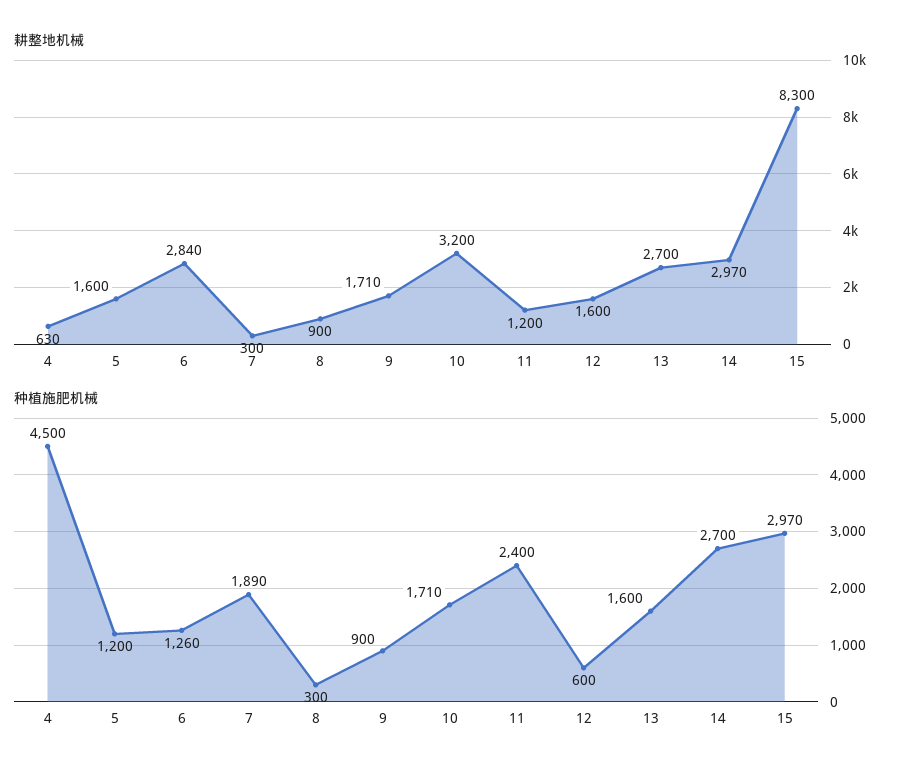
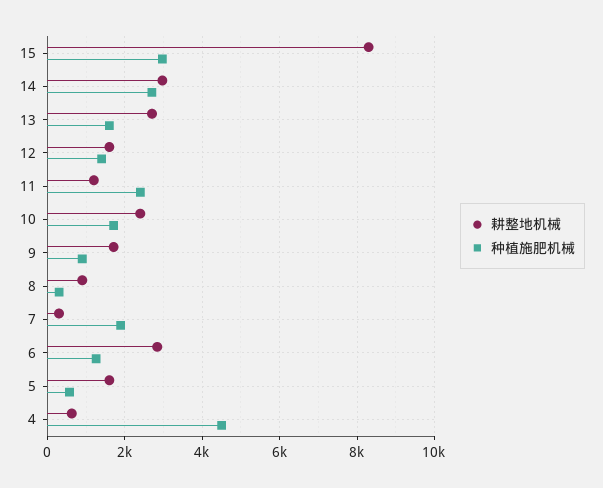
耕整地机械, 10: 3200 -> 2400
种植施肥机械, 5: 1200 -> 600
种植施肥机械, 12: 600 -> 1400

